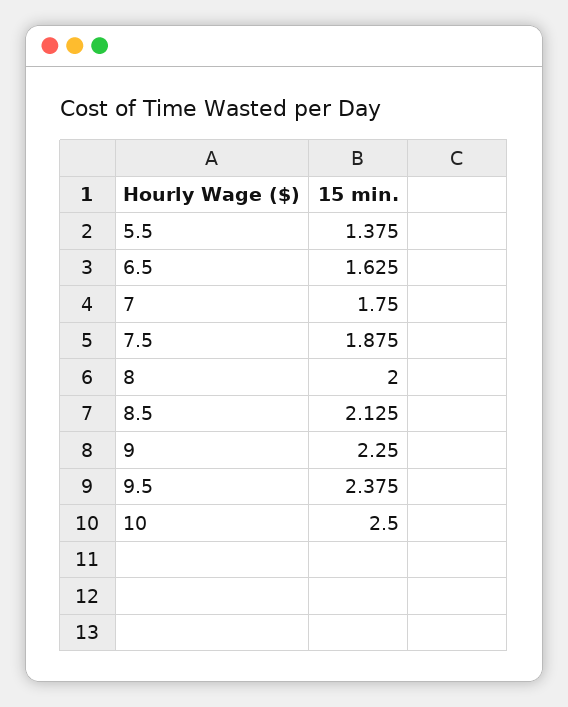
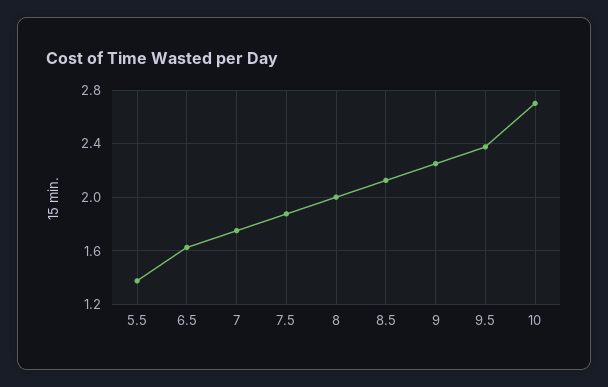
10: 2.5 -> 2.7

